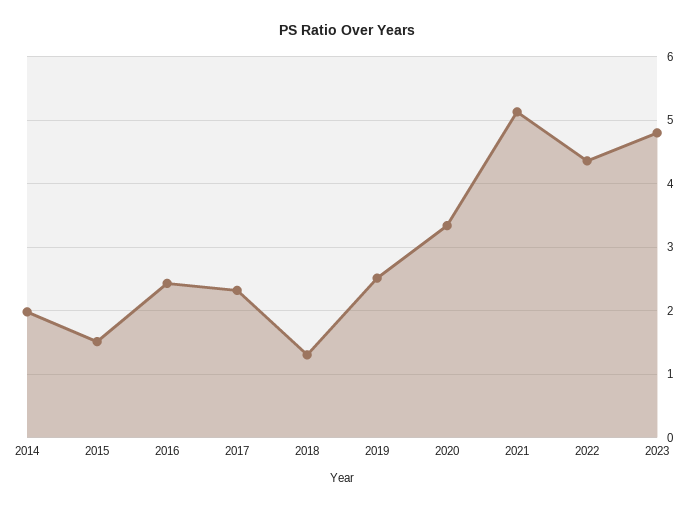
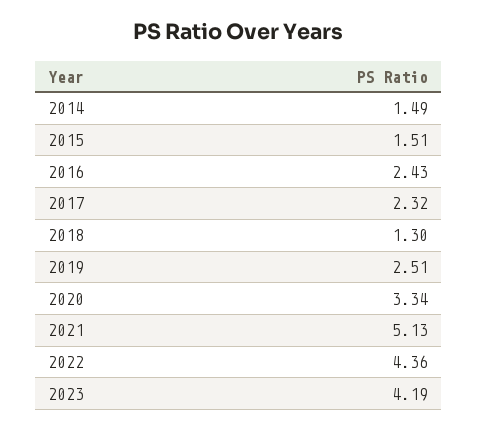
2014: 2 -> 1.49
2023: 4.8 -> 4.19

